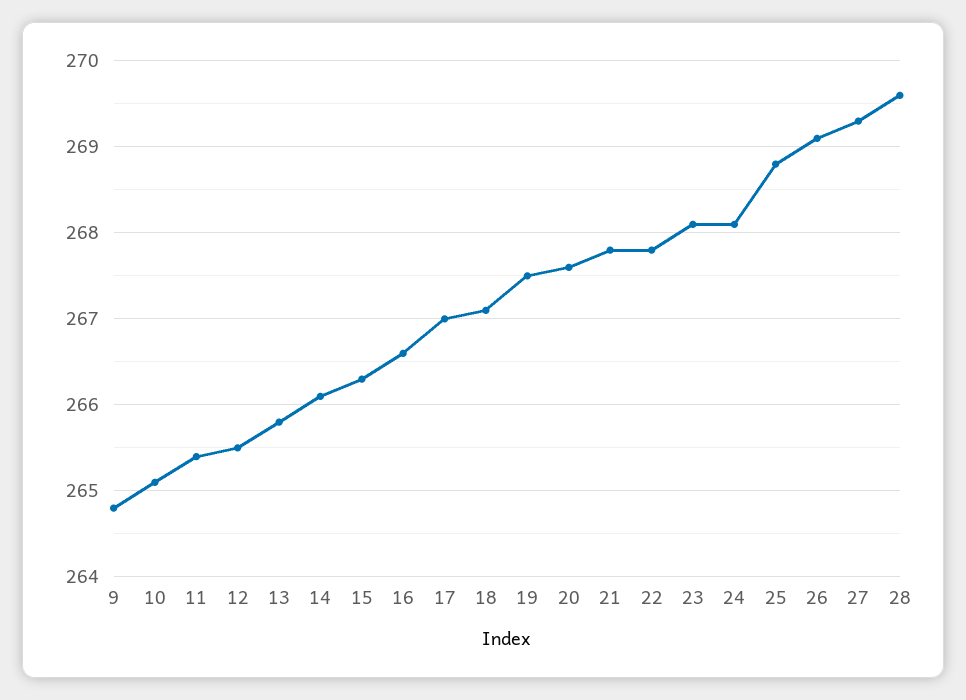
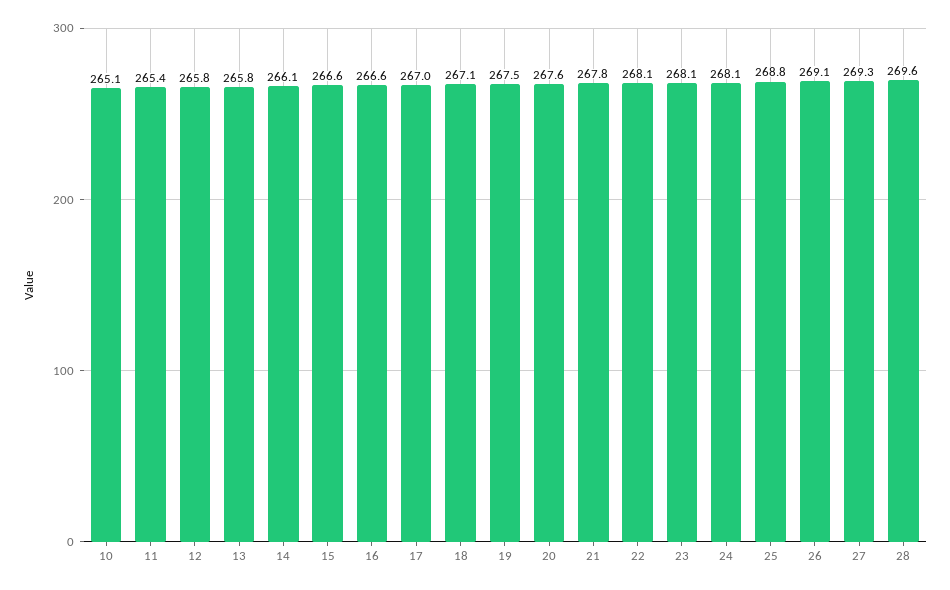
9: 264.8 -> none
12: 265.5 -> 265.8
15: 266.3 -> 266.6
22: 267.8 -> 268.1

